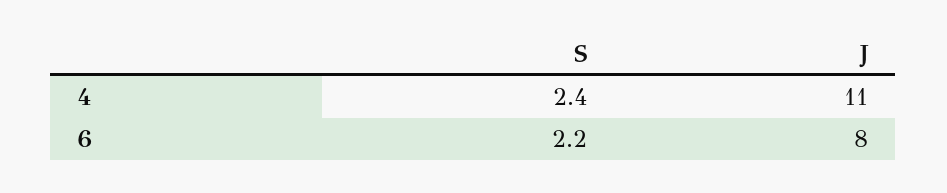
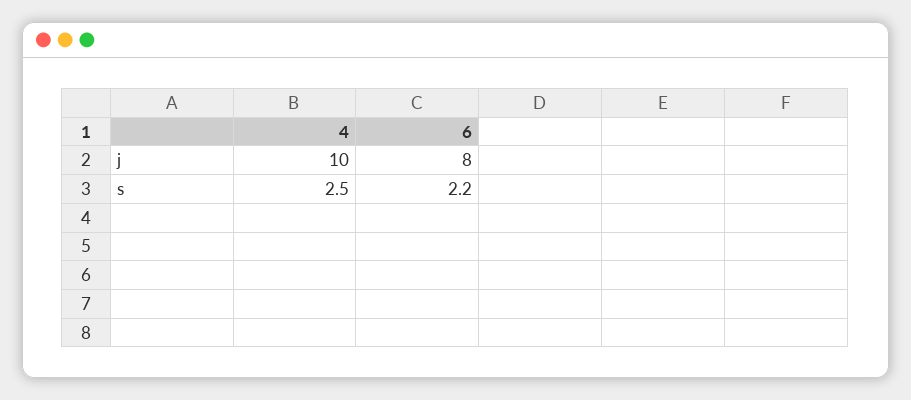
S, 4: 2.4 -> 2.5
J, 4: 11 -> 10

